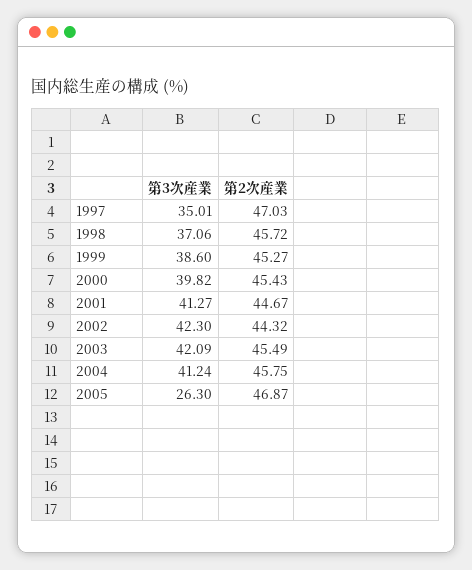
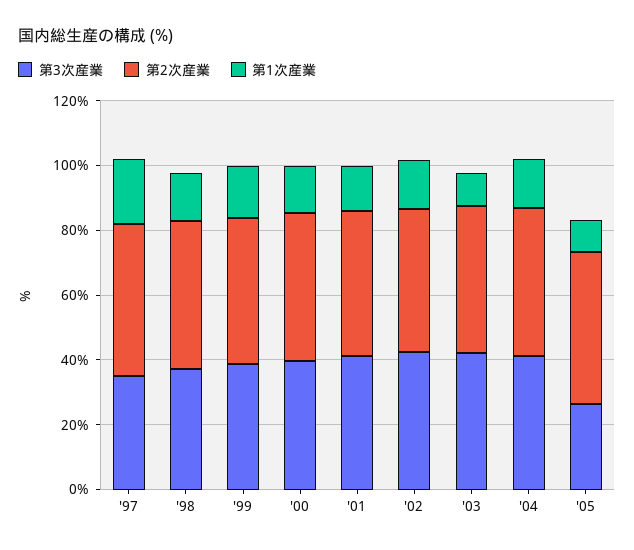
第1次産業, 1997: none -> 20
第1次産業, 1998: none -> 15
第1次産業, 1999: none -> 15
第1次産業, 2000: none -> 15
第1次産業, 2001: none -> 15
第1次産業, 2002: none -> 15
第1次産業, 2003: none -> 10
第1次産業, 2004: none -> 15
第1次産業, 2005: none -> 10

